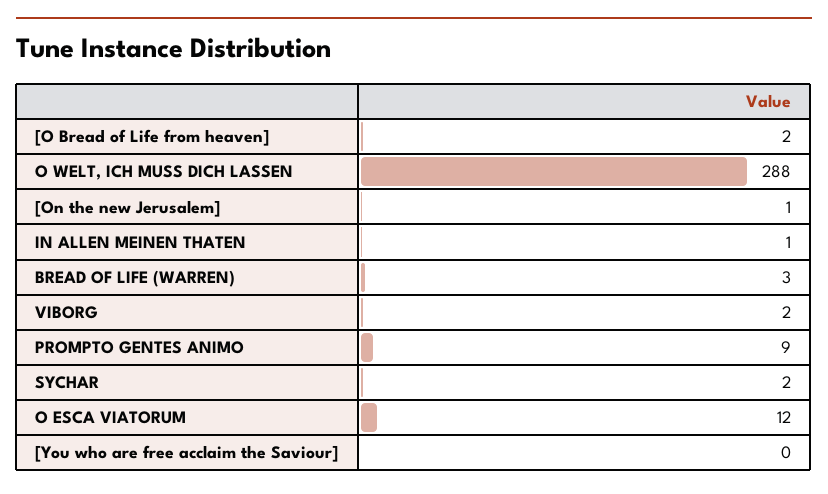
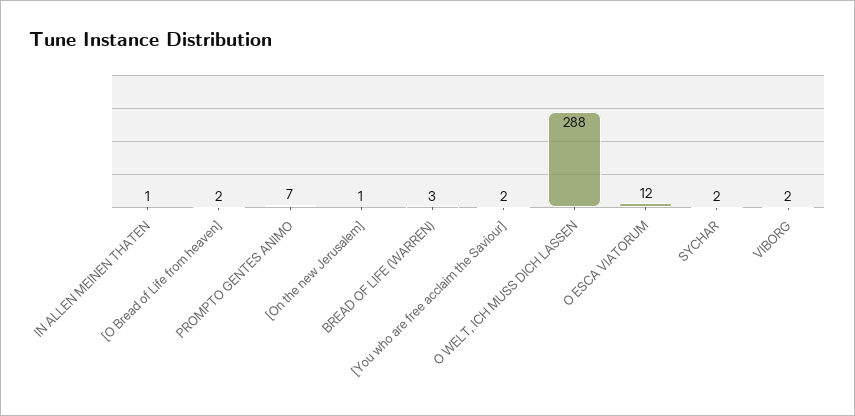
PROMPTO GENTES ANIMO: 9 -> 7
[You who are free acclaim the Saviour]: 0 -> 2

